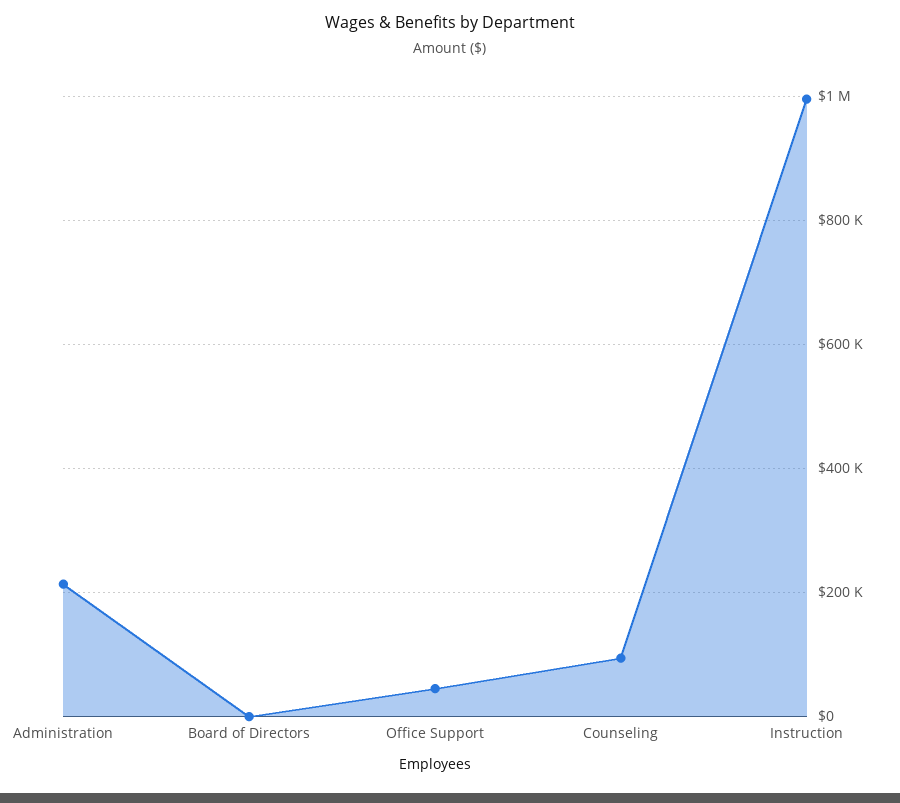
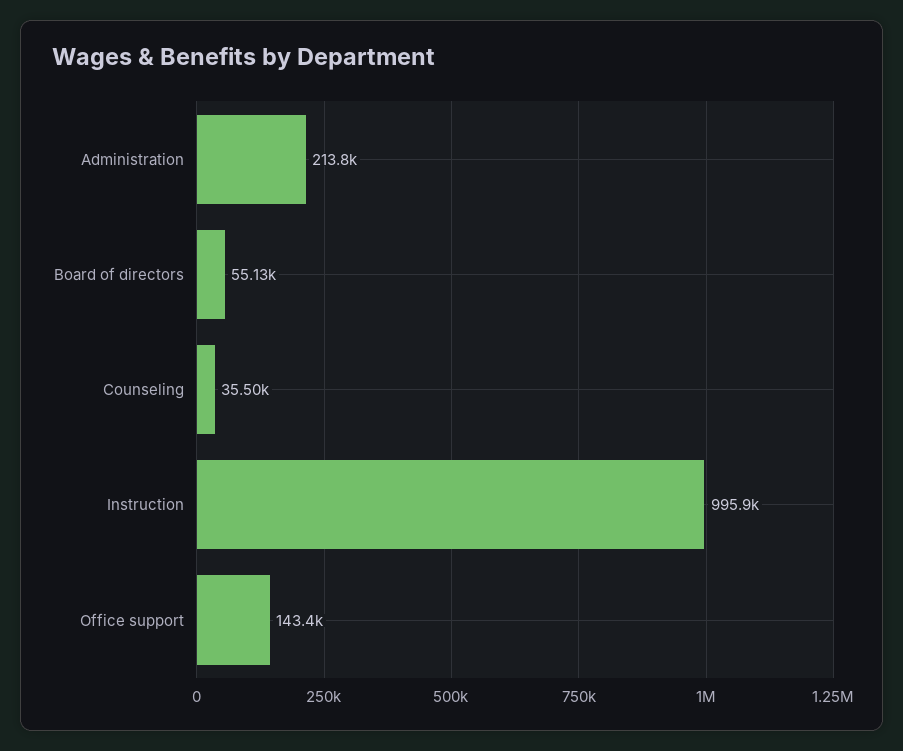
Board of Directors: 0 -> 55130
Office Support: 40000 -> 143400
Counseling: 100000 -> 35500

